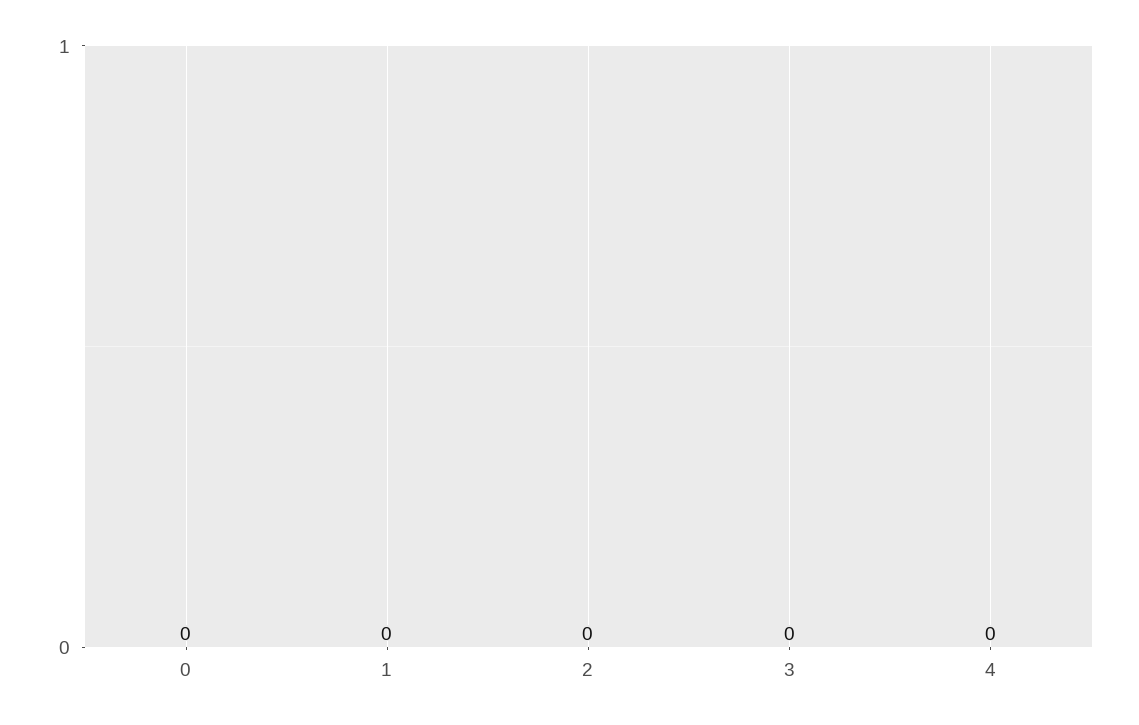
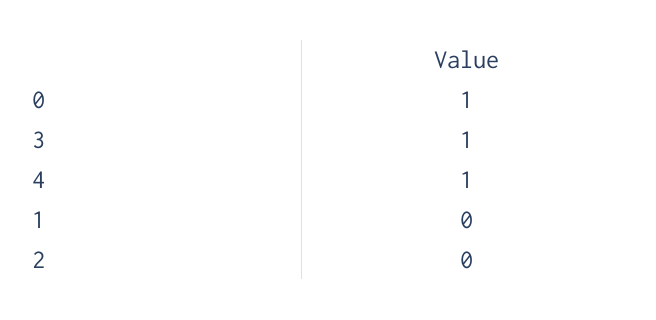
0: 0 -> 1
3: 0 -> 1
4: 0 -> 1

